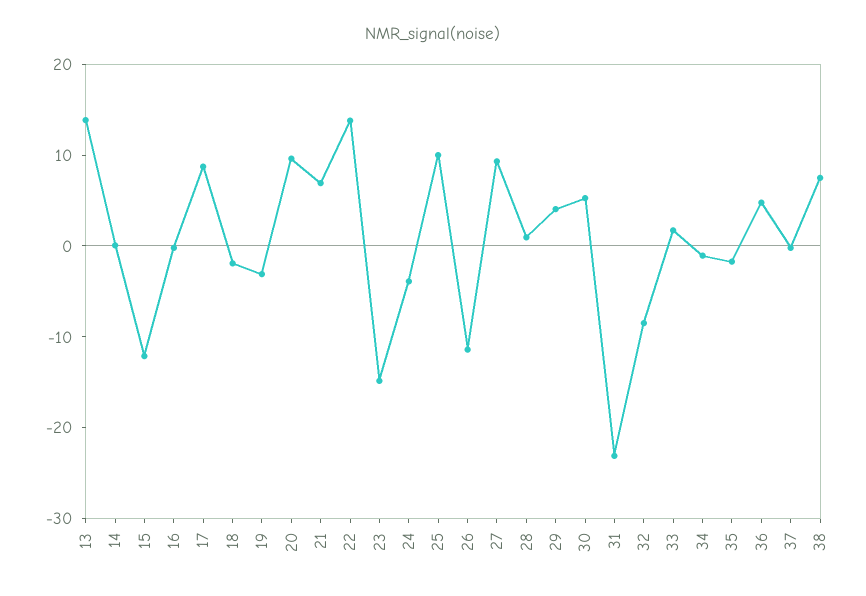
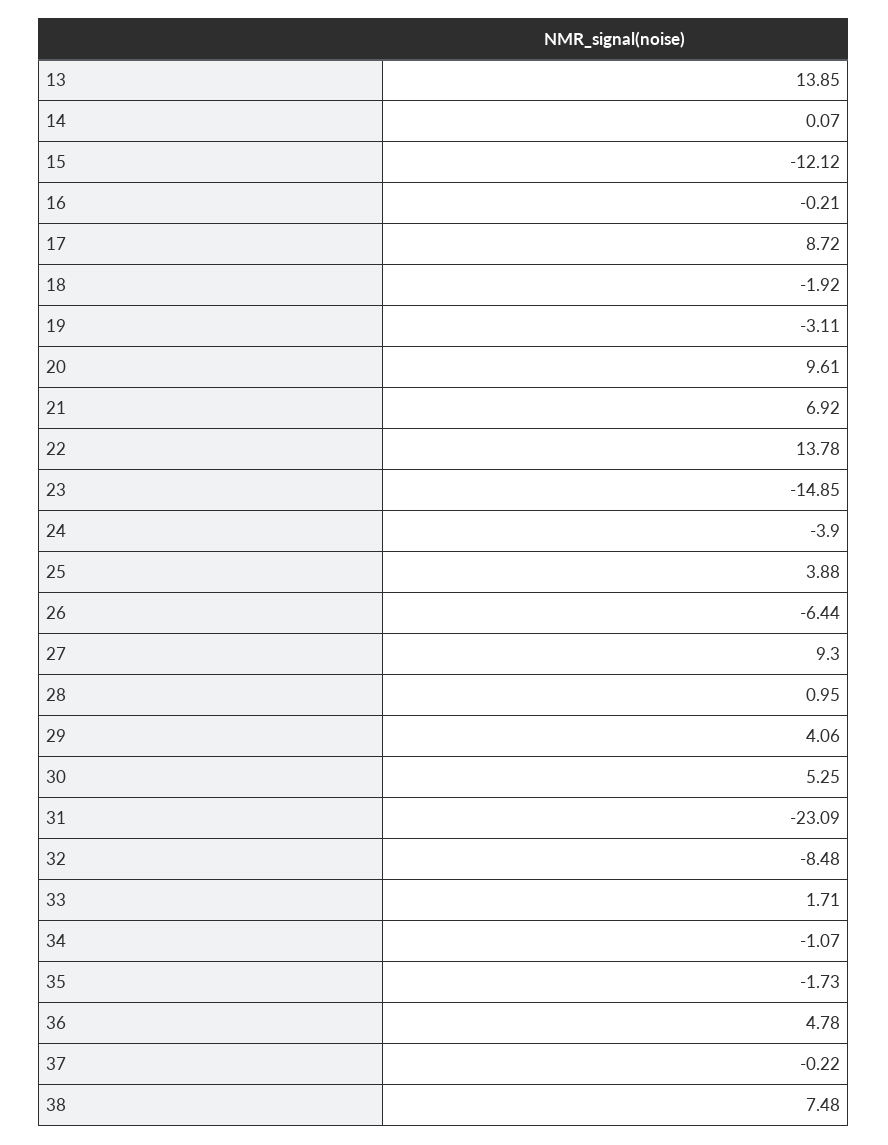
25: 10 -> 3.88
26: -12 -> -6.44

